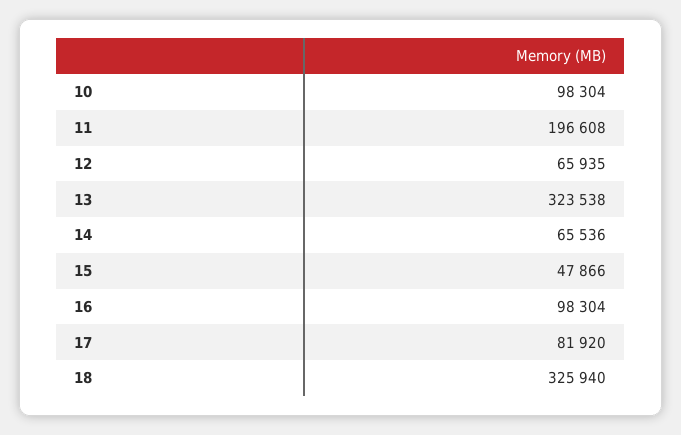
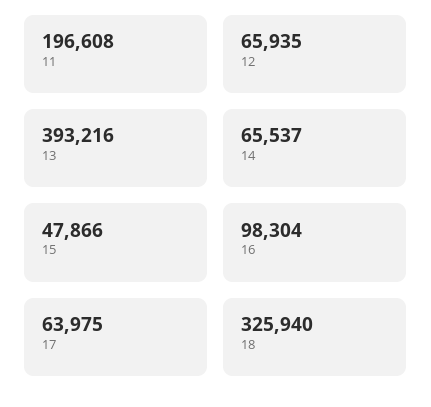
10: 98304 -> none
13: 323538 -> 393216
14: 65536 -> 65537
17: 81920 -> 63975

